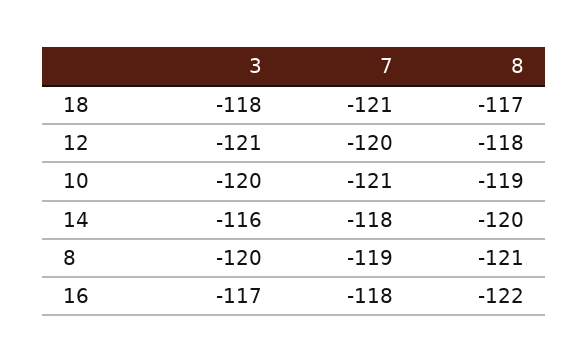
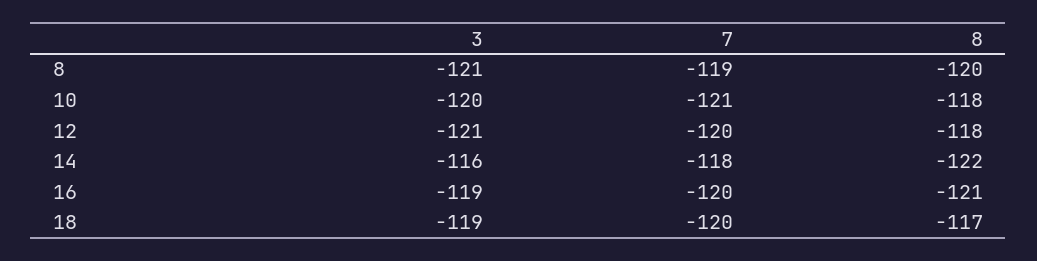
3, 18: -118 -> -119
7, 18: -121 -> -120
8, 10: -119 -> -118
8, 14: -120 -> -122
3, 8: -120 -> -121
8, 8: -121 -> -120
3, 16: -117 -> -119
7, 16: -118 -> -120
8, 16: -122 -> -121

